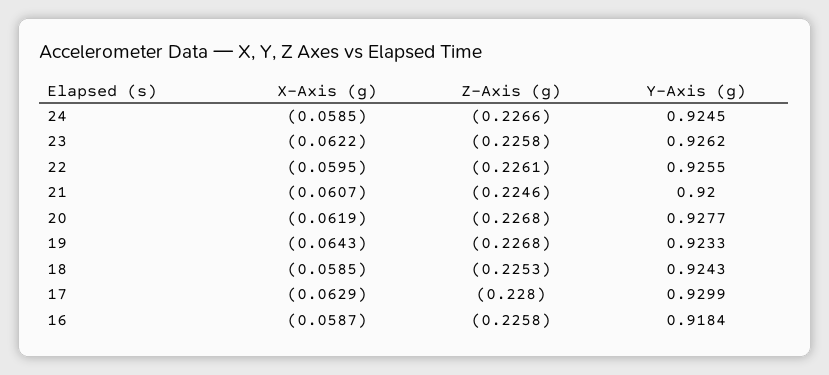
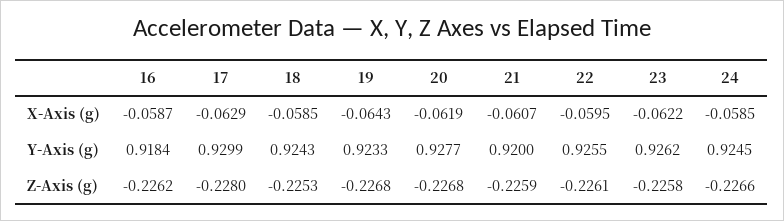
Z-Axis (g), 21: -0.2246 -> -0.2259
Z-Axis (g), 16: -0.2258 -> -0.2262

